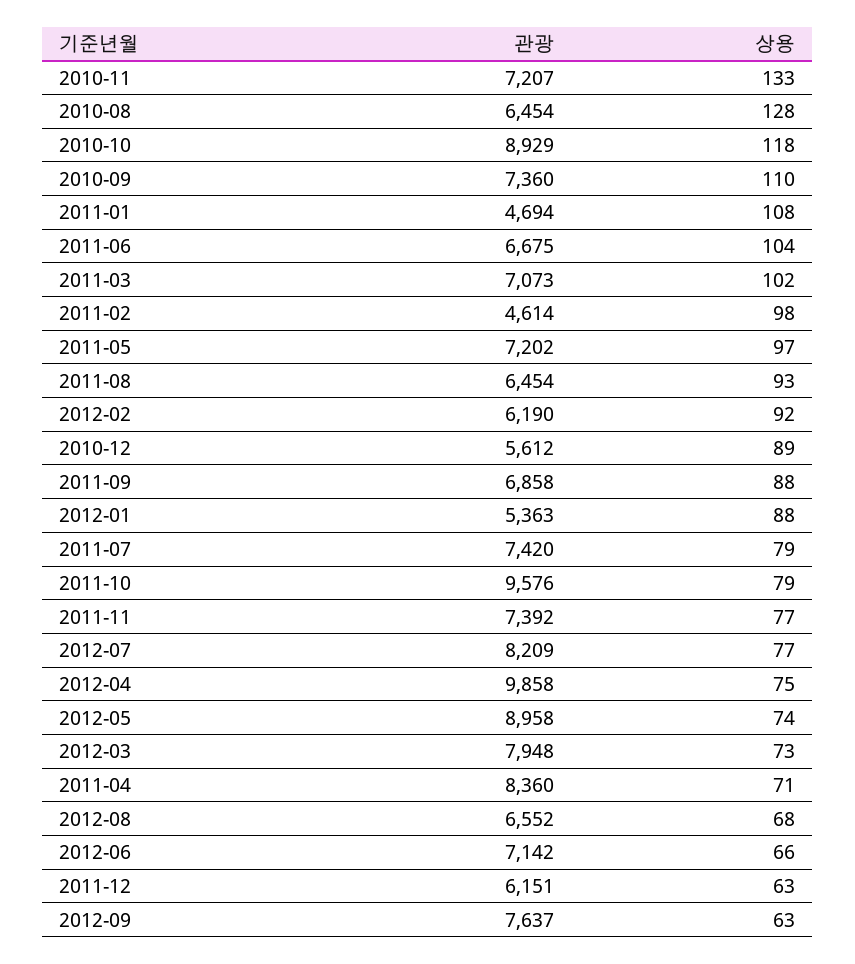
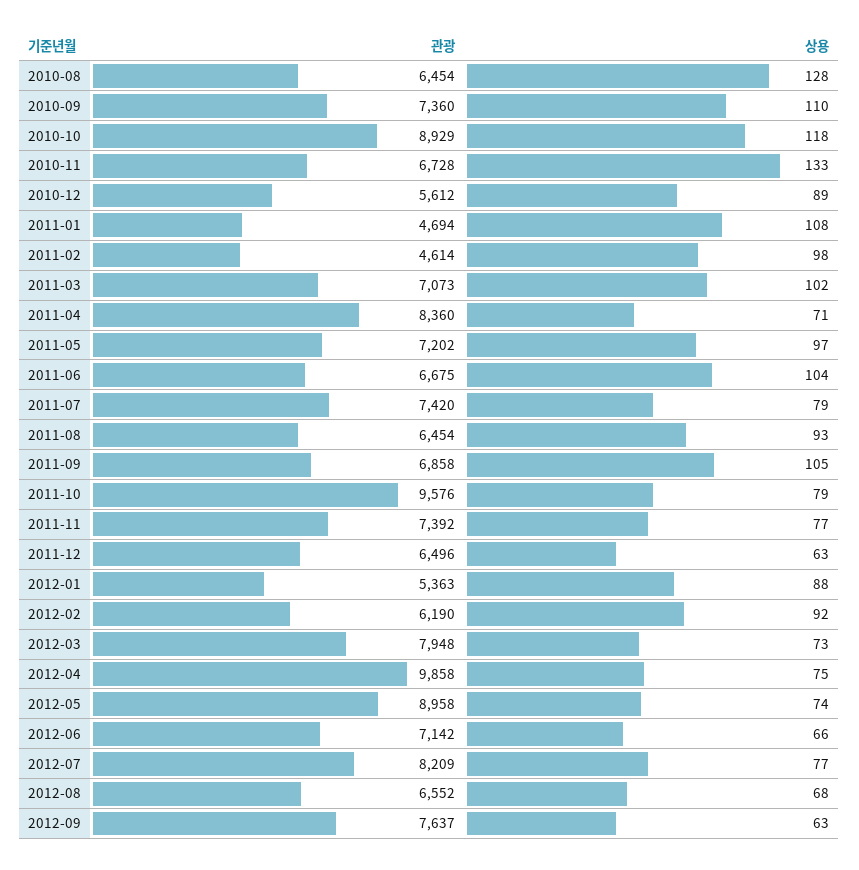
관광, 2010-11: 7207 -> 6728
상용, 2011-09: 88 -> 105
관광, 2011-12: 6151 -> 6496

